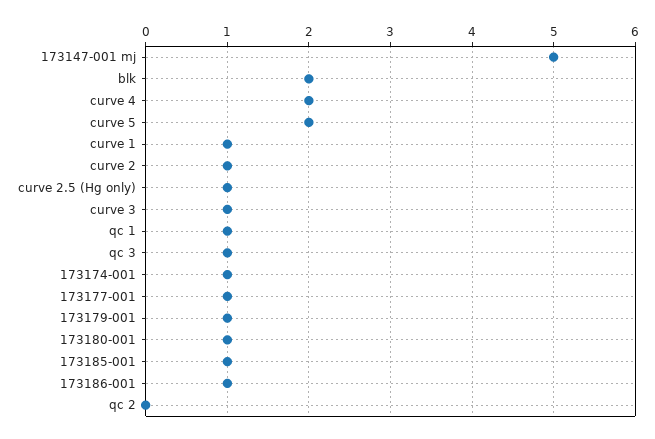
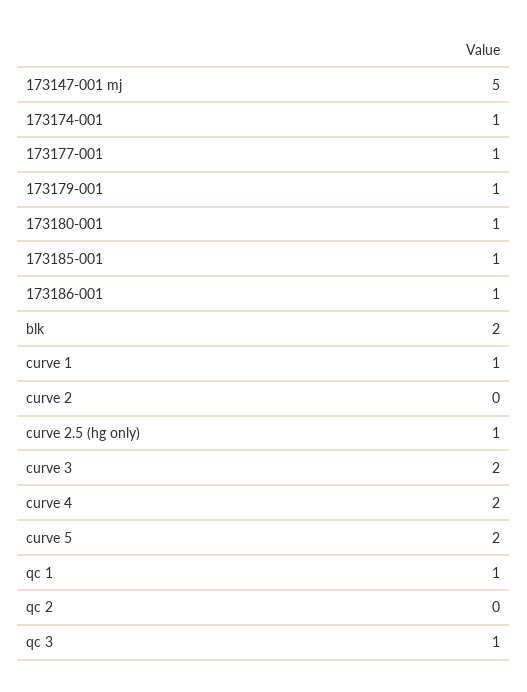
curve 2: 1 -> 0
curve 3: 1 -> 2

